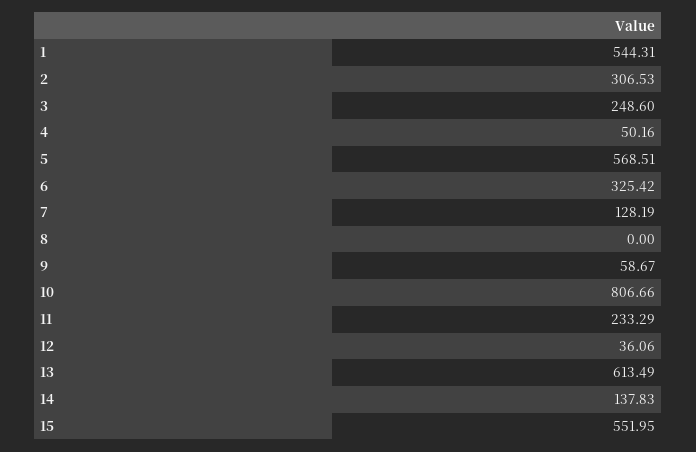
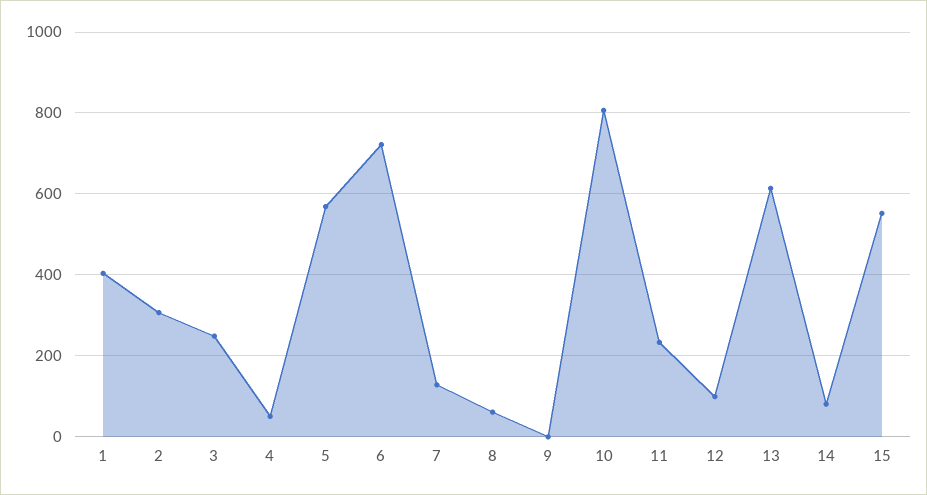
1: 544.31 -> 400
6: 325.42 -> 720
8: 0 -> 60
9: 58.67 -> 0
12: 36.06 -> 100
14: 137.83 -> 80

